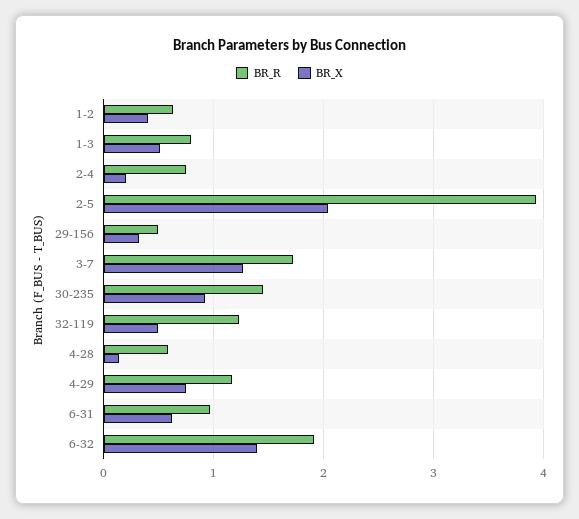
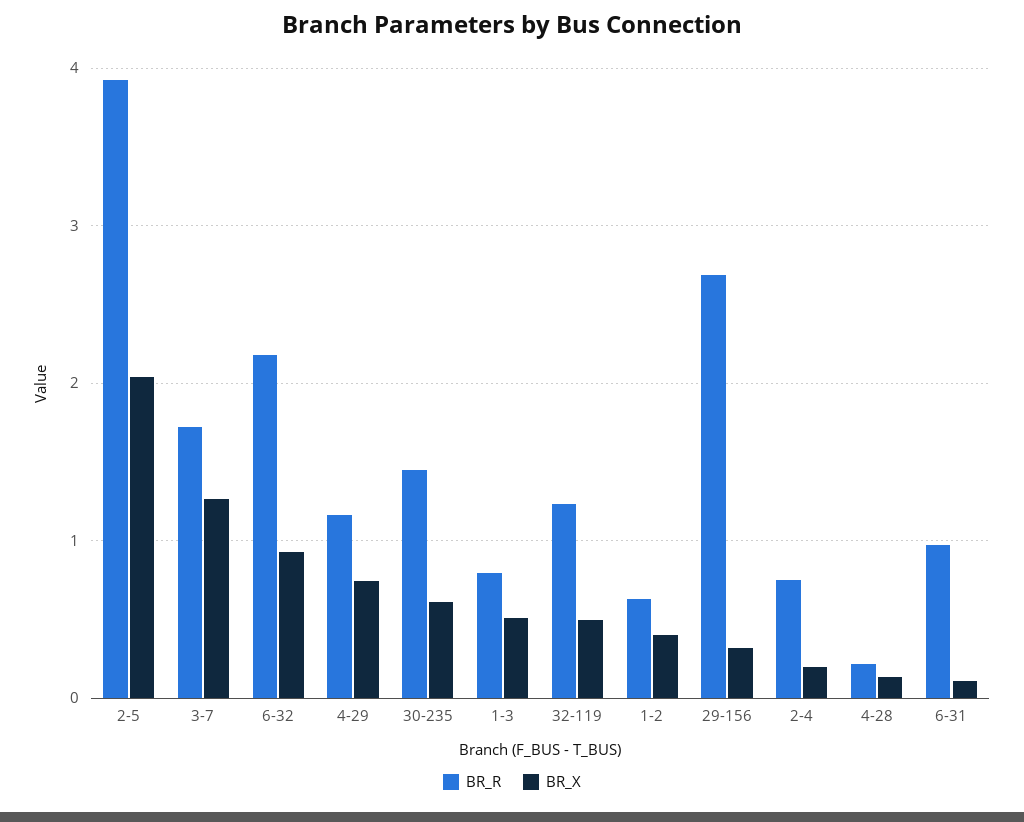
BR_R, 29-156: 0.5 -> 2.7
BR_X, 30-235: 0.9 -> 0.6
BR_R, 4-28: 0.6 -> 0.2
BR_X, 6-31: 0.6 -> 0.1
BR_R, 6-32: 1.9 -> 2.2
BR_X, 6-32: 1.4 -> 0.9

